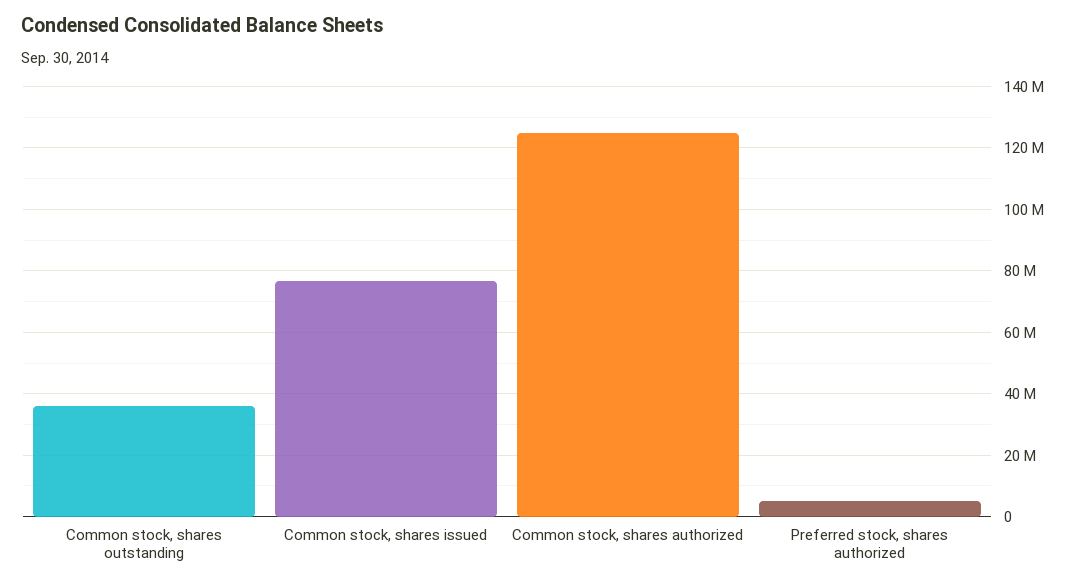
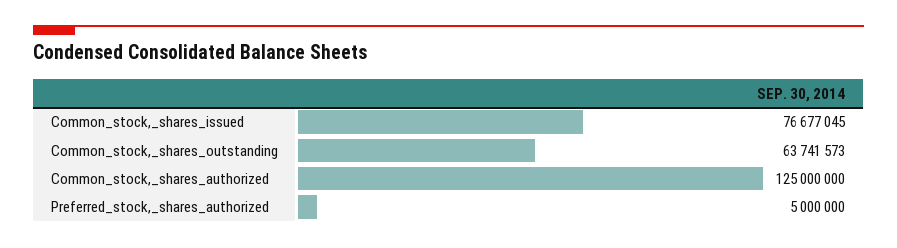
Common stock, shares outstanding: 36000000 -> 63741573

